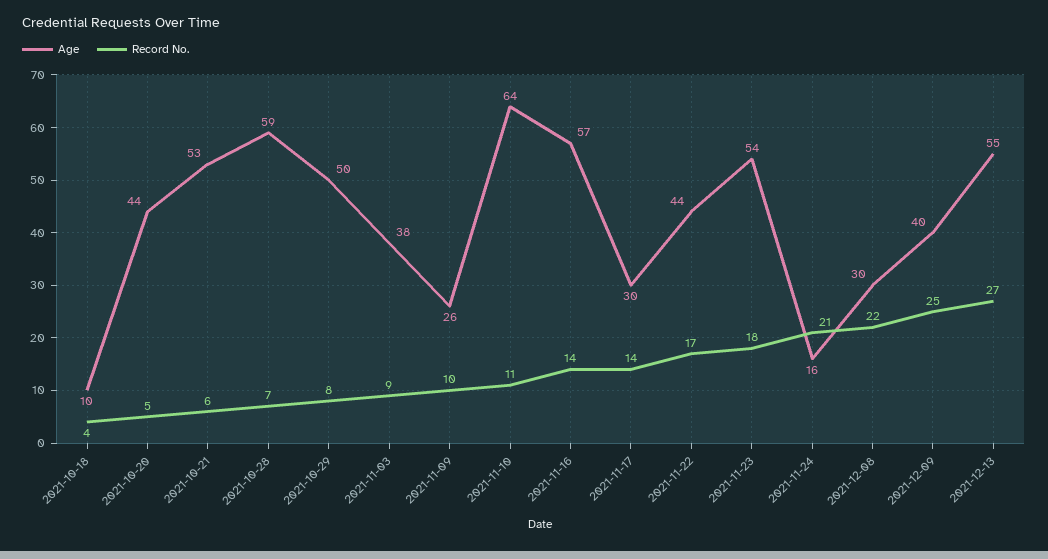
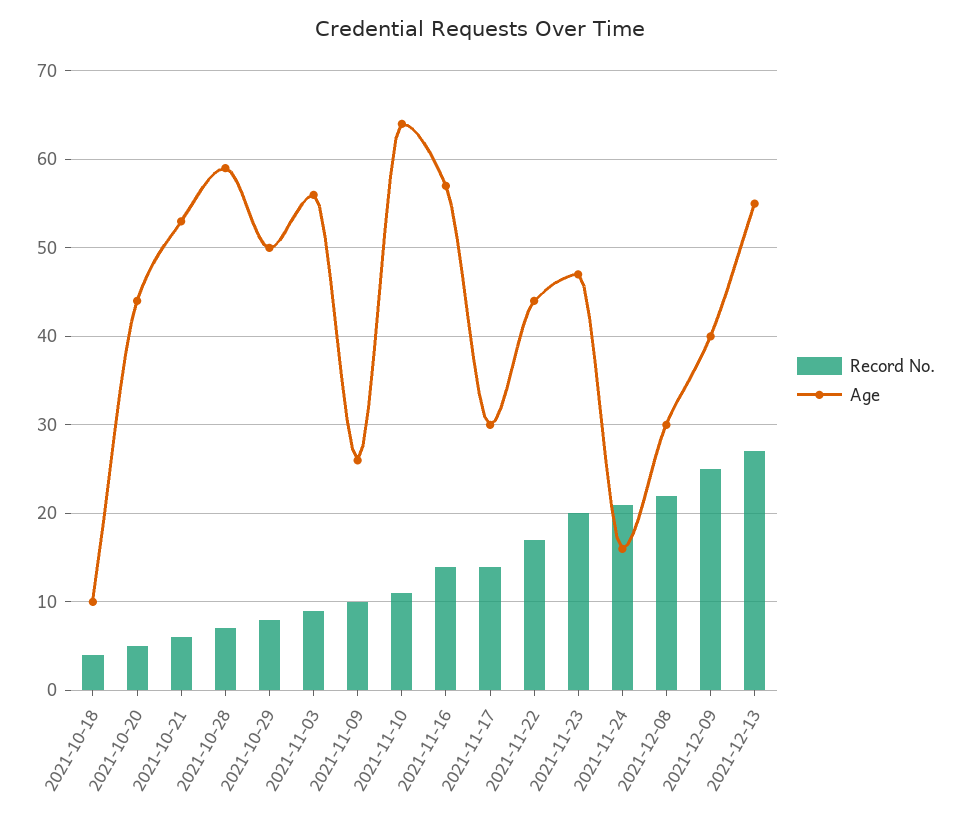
Age, 2021-11-03: 38 -> 56
Age, 2021-11-23: 54 -> 47
Record No., 2021-11-23: 18 -> 20

